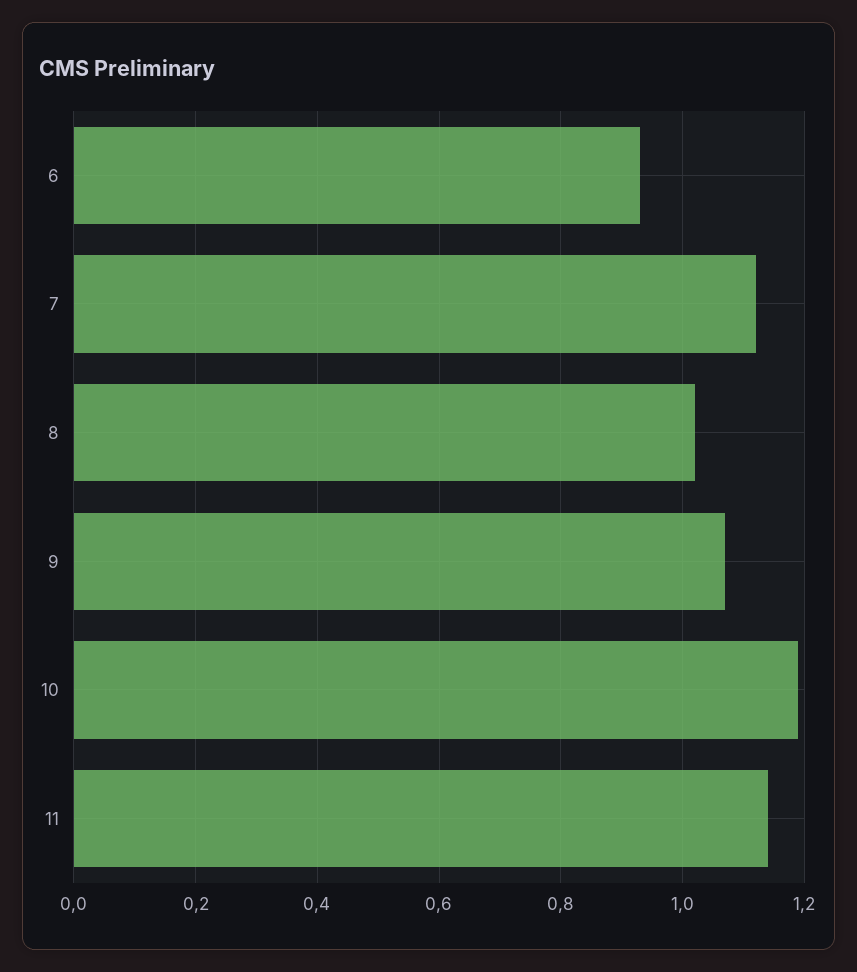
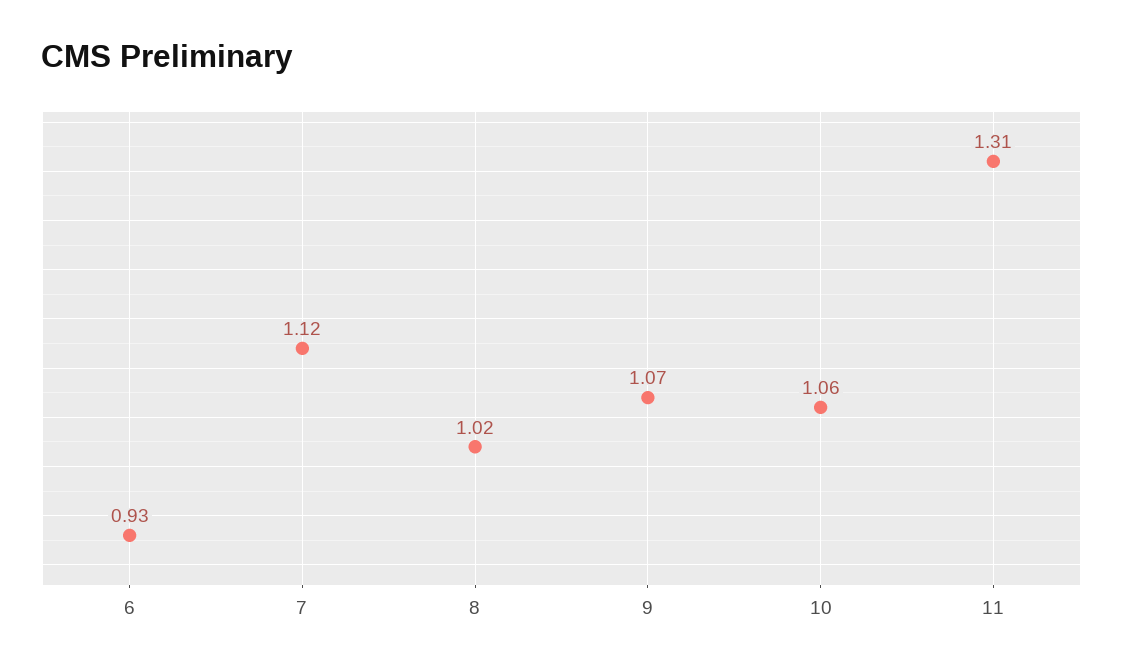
10: 1.2 -> 1.06
11: 1.15 -> 1.31

